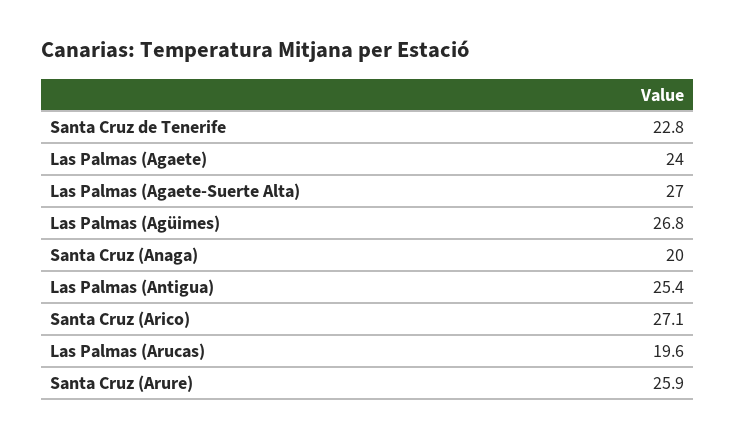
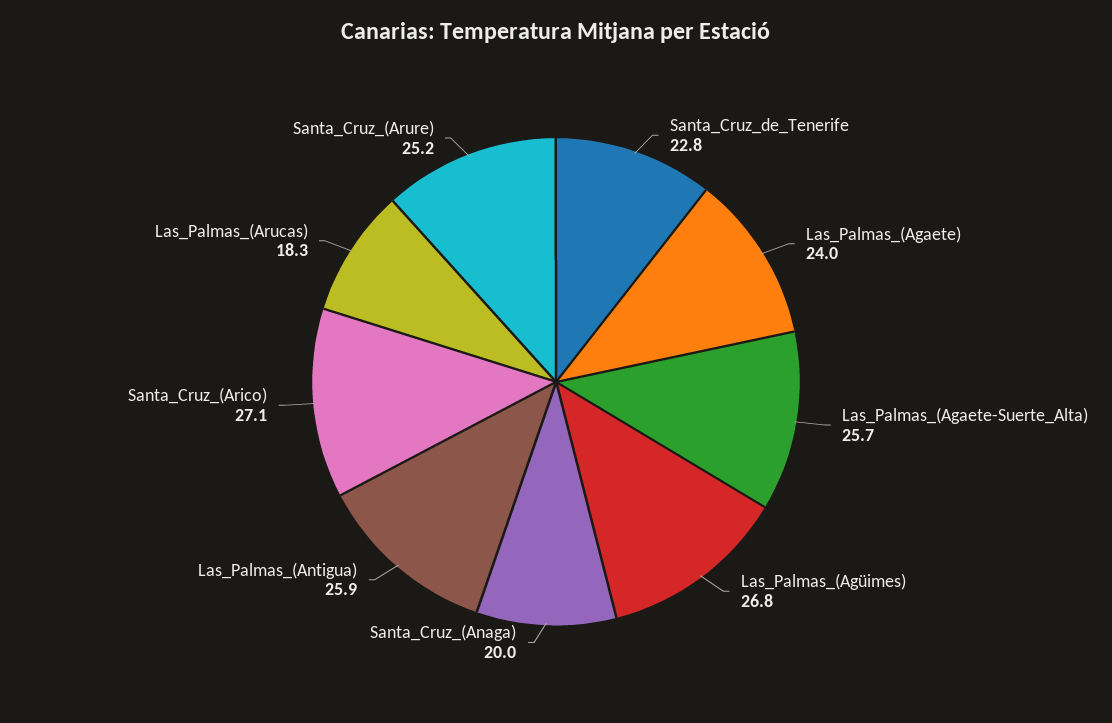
Las Palmas (Agaete-Suerte Alta): 27 -> 25.7
Las Palmas (Antigua): 25.4 -> 25.9
Las Palmas (Arucas): 19.6 -> 18.3
Santa Cruz (Arure): 25.9 -> 25.2

